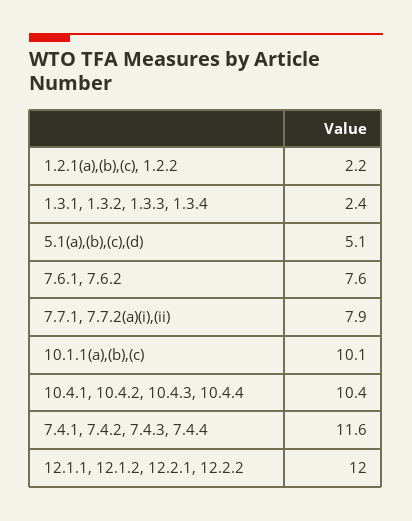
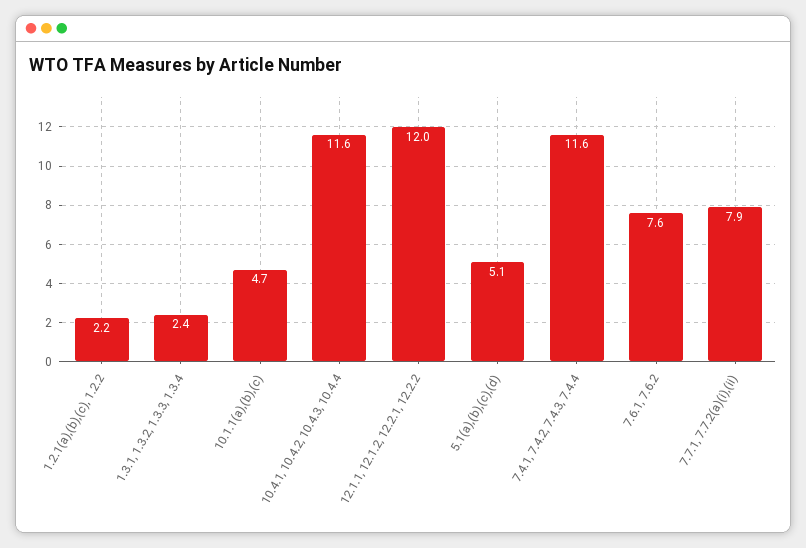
10.1.1(a),(b),(c): 10.1 -> 4.7
10.4.1, 10.4.2, 10.4.3, 10.4.4: 10.4 -> 11.6

